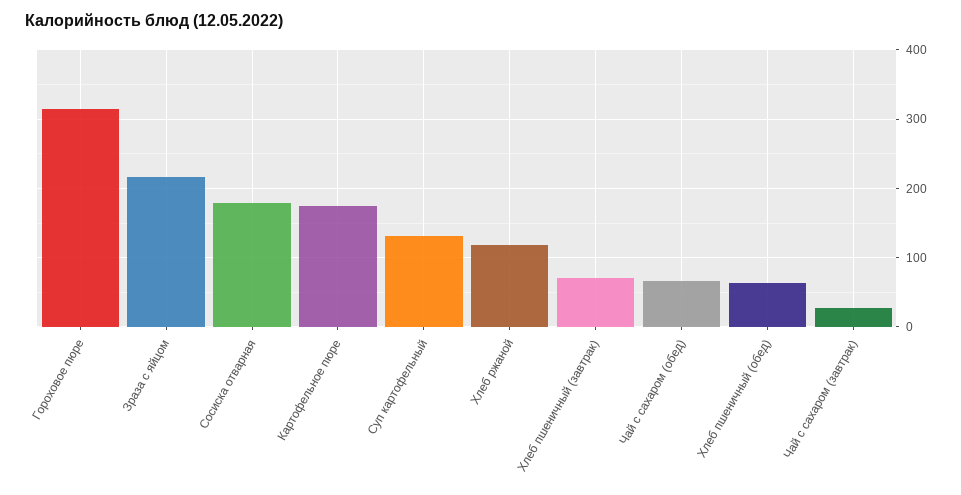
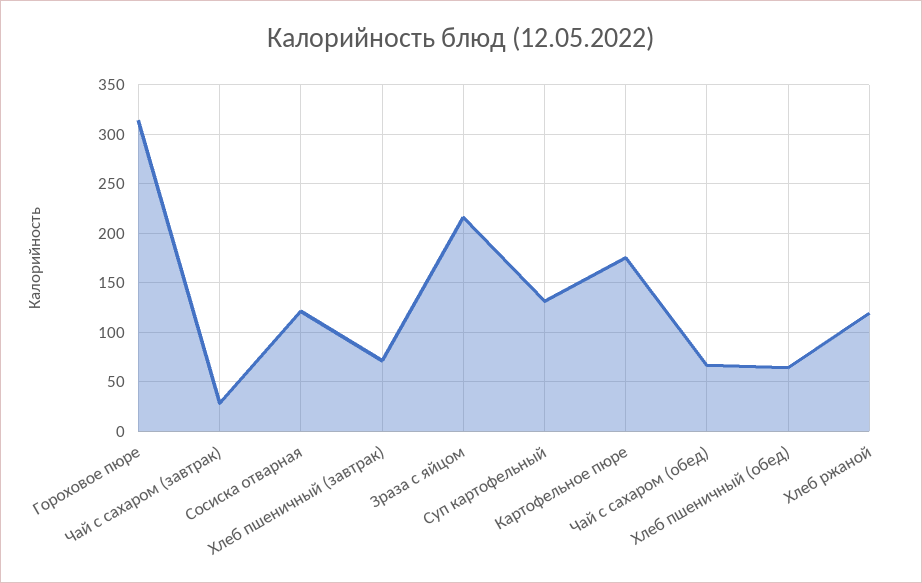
Сосиска отварная: 180 -> 120

